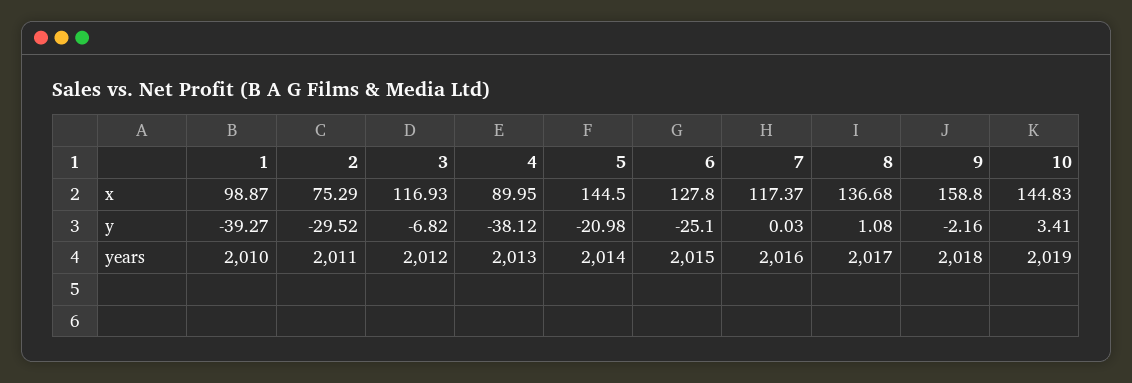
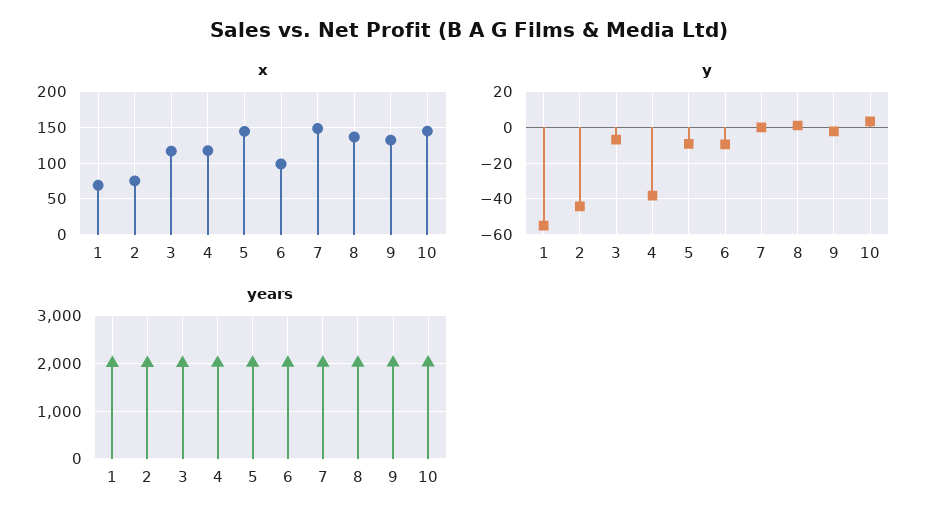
x, 1: 98.87 -> 70
x, 4: 89.95 -> 120
x, 6: 127.8 -> 100
x, 7: 117.37 -> 150
x, 9: 158.8 -> 130
y, 1: -39.27 -> -55
y, 2: -29.52 -> -45
y, 5: -20.98 -> -10
y, 6: -25.1 -> -10

